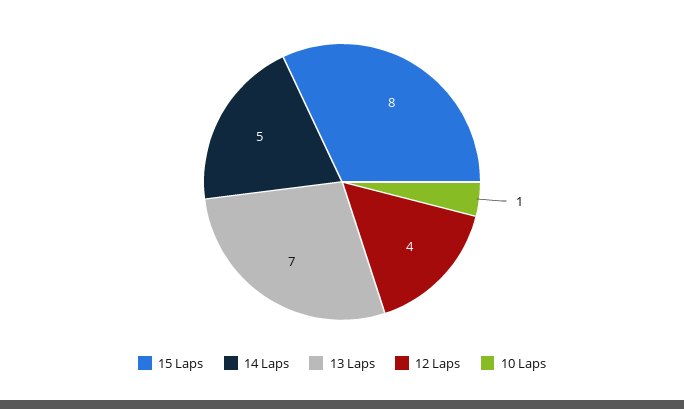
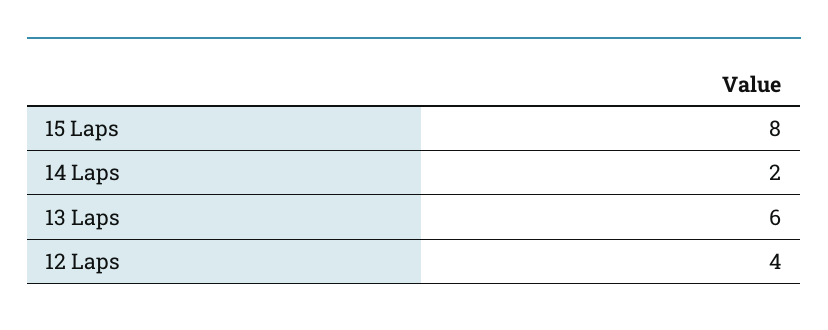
14 Laps: 5 -> 2
13 Laps: 7 -> 6
10 Laps: 1 -> none

